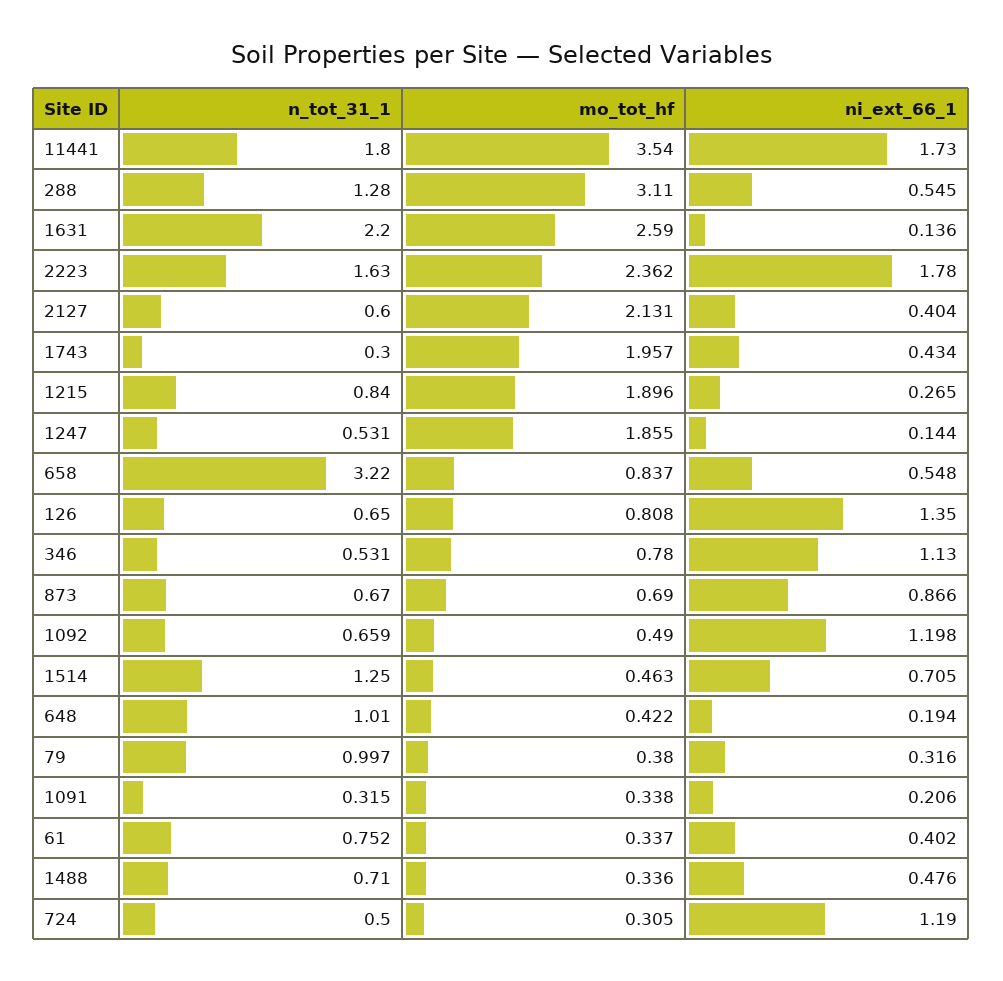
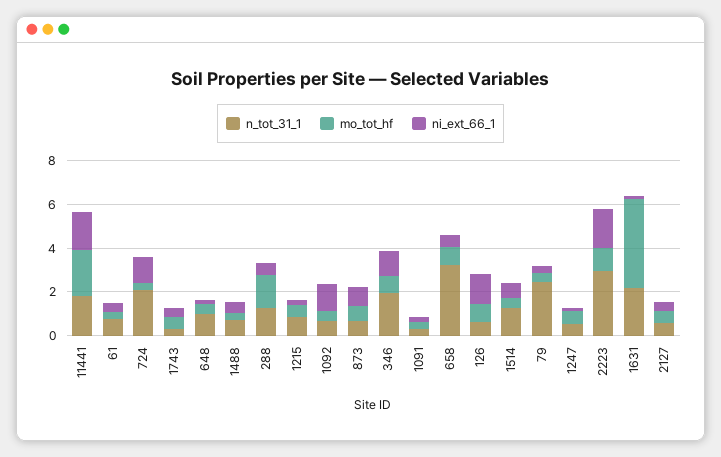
mo_tot_hf, 11441: 3.54 -> 2
mo_tot_hf, 288: 3.11 -> 1.5
mo_tot_hf, 1631: 2.59 -> 4
n_tot_31_1, 2223: 1.63 -> 3
mo_tot_hf, 2223: 2.362 -> 1
mo_tot_hf, 2127: 2.131 -> 0.5
mo_tot_hf, 1743: 1.957 -> 0.5
mo_tot_hf, 1215: 1.896 -> 0.5
mo_tot_hf, 1247: 1.855 -> 0.5
n_tot_31_1, 346: 0.531 -> 2
n_tot_31_1, 79: 0.997 -> 2.5
n_tot_31_1, 724: 0.5 -> 2

